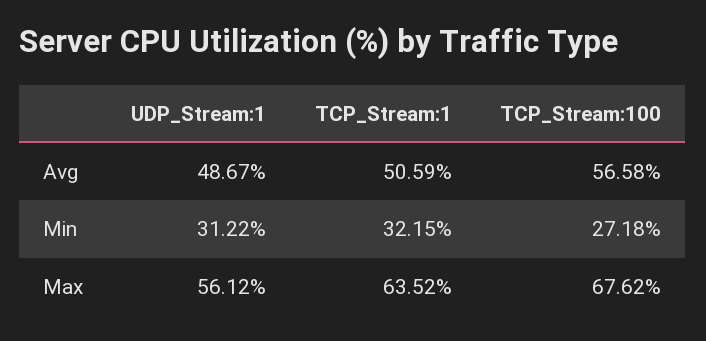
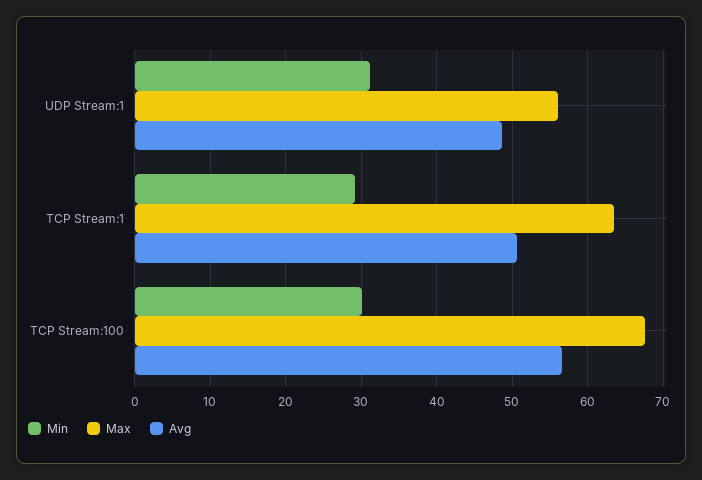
Min, TCP_Stream:1: 32.15 -> 29
Min, TCP_Stream:100: 27.18 -> 30

